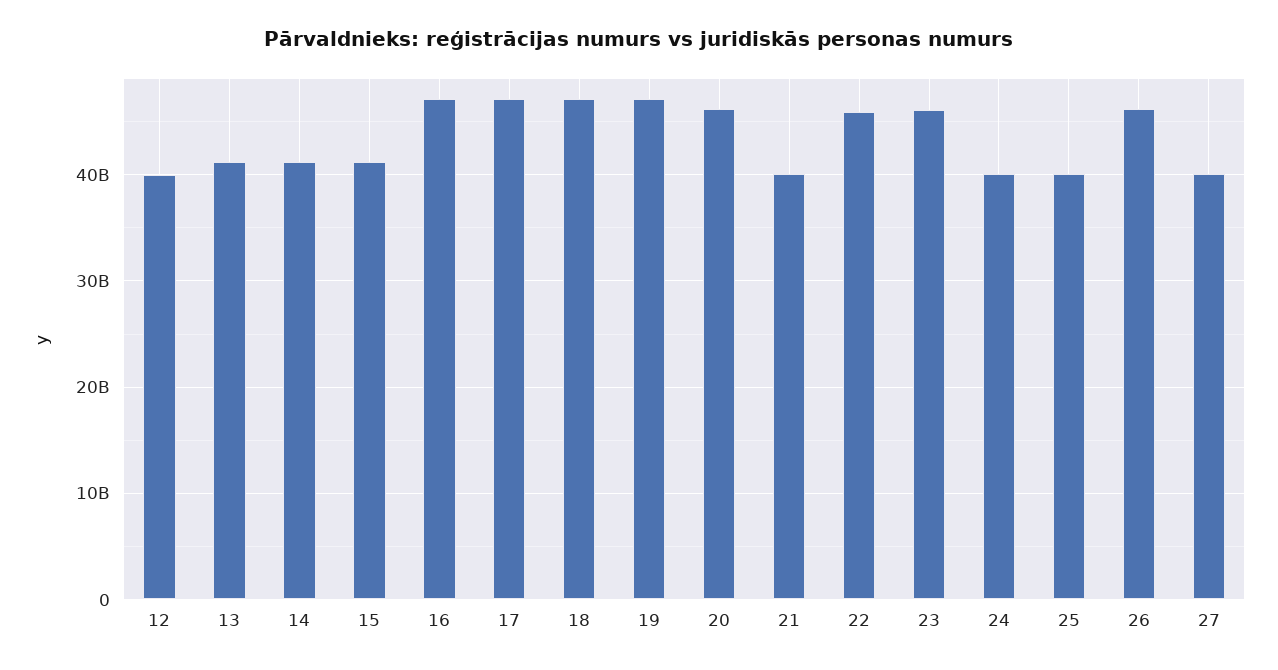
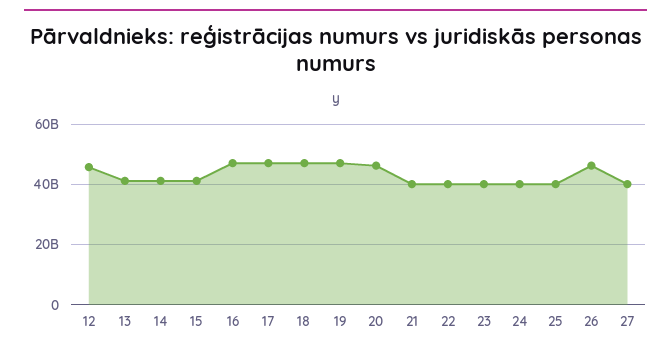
12: 40000000000 -> 46000000000
22: 46000000000 -> 40000000000
23: 46000000000 -> 40000000000

